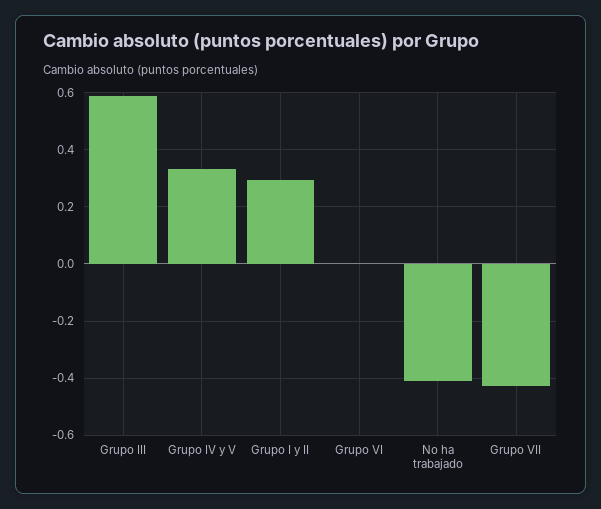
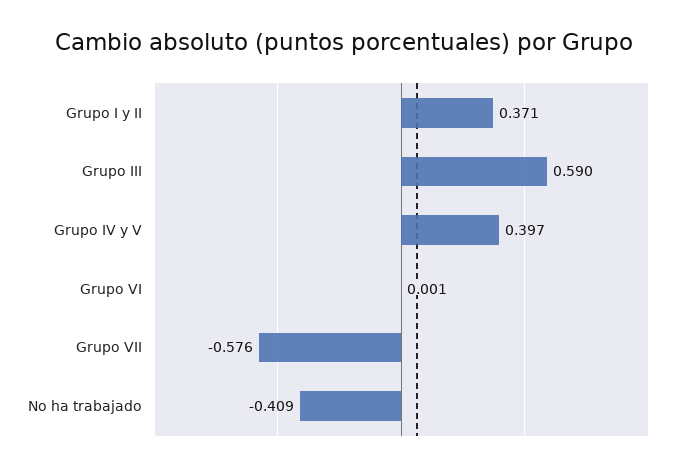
Grupo IV y V: 0.325 -> 0.397
Grupo I y II: 0.3 -> 0.371
Grupo VII: -0.425 -> -0.576

